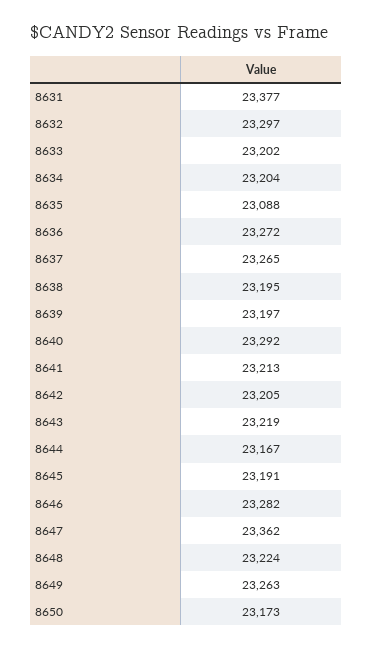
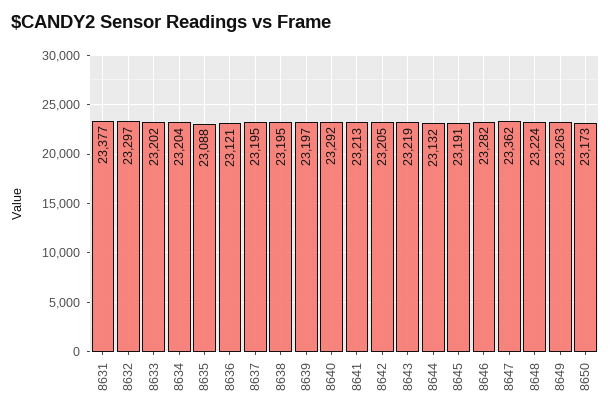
8636: 23272 -> 23121
8637: 23265 -> 23195
8644: 23167 -> 23132

